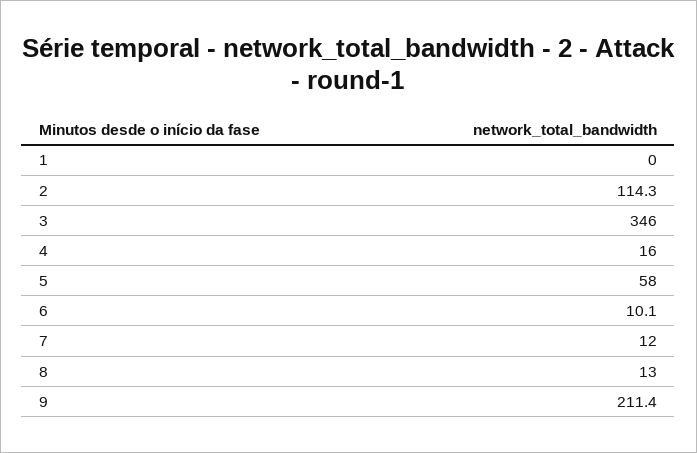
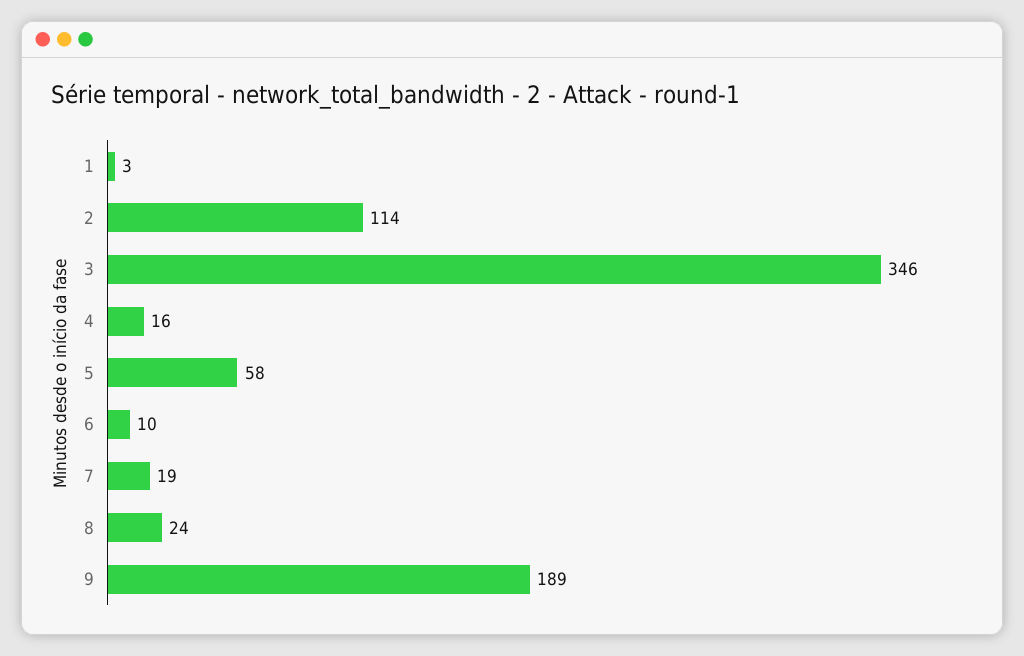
1: 0 -> 3
7: 12 -> 19
8: 13 -> 24
9: 211.4 -> 189

